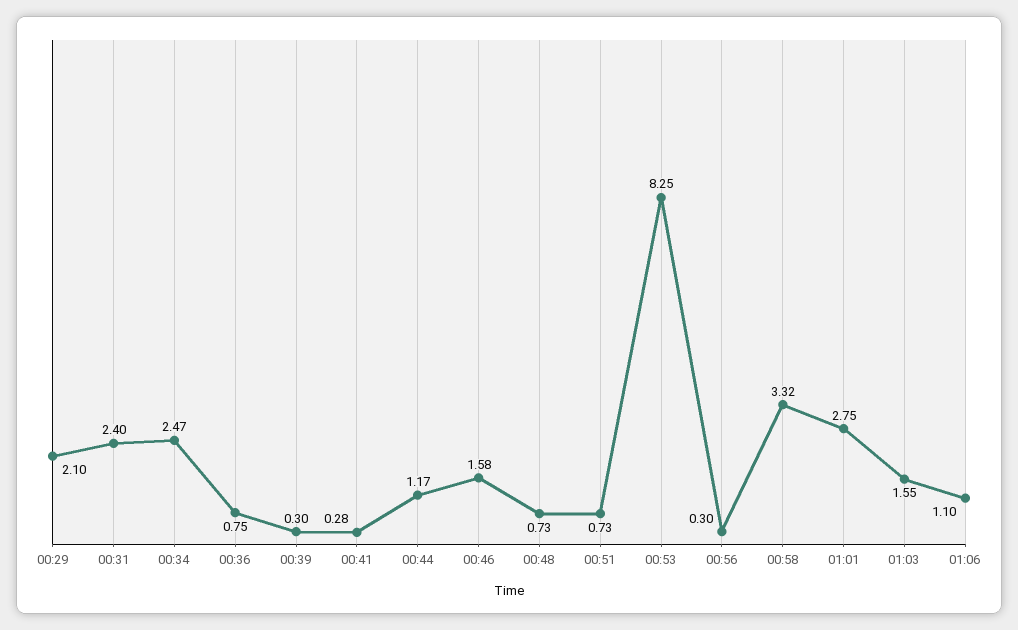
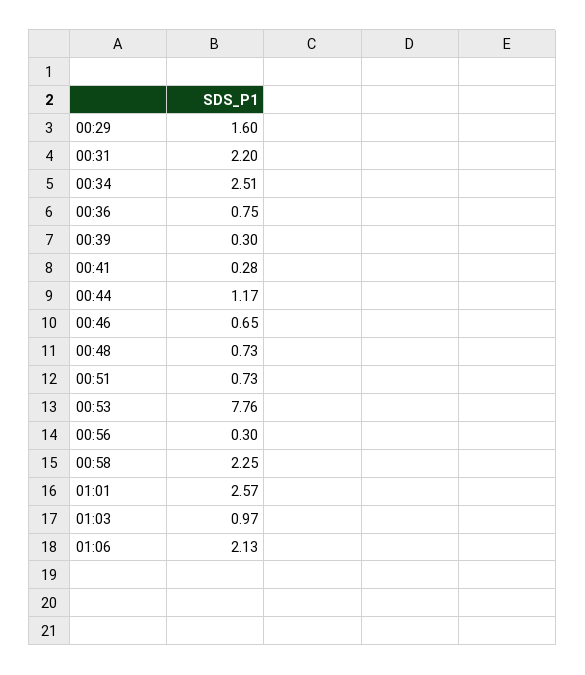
00:29: 2.1 -> 1.6
00:31: 2.4 -> 2.2
00:34: 2.47 -> 2.51
00:46: 1.58 -> 0.65
00:53: 8.25 -> 7.76
00:58: 3.32 -> 2.25
01:01: 2.75 -> 2.57
01:03: 1.55 -> 0.97
01:06: 1.1 -> 2.13

